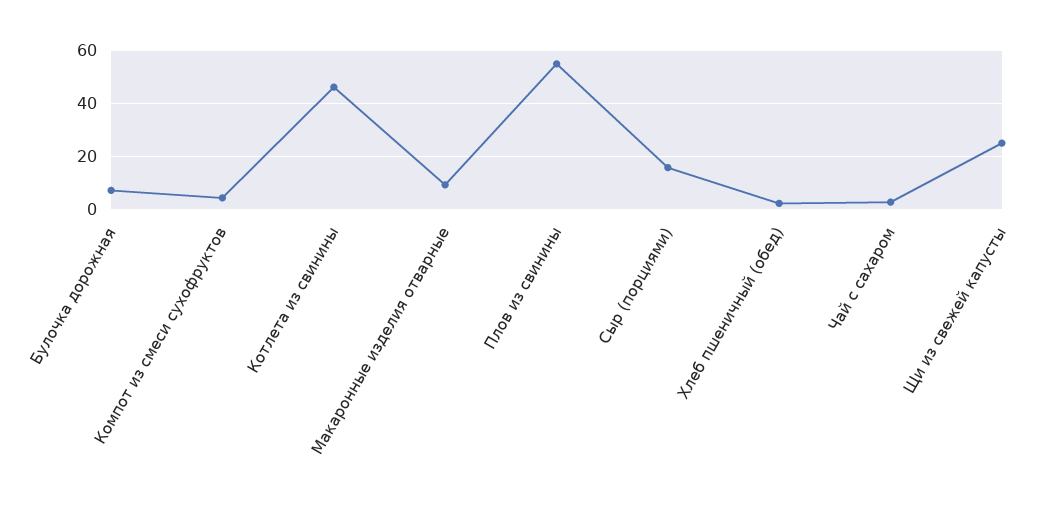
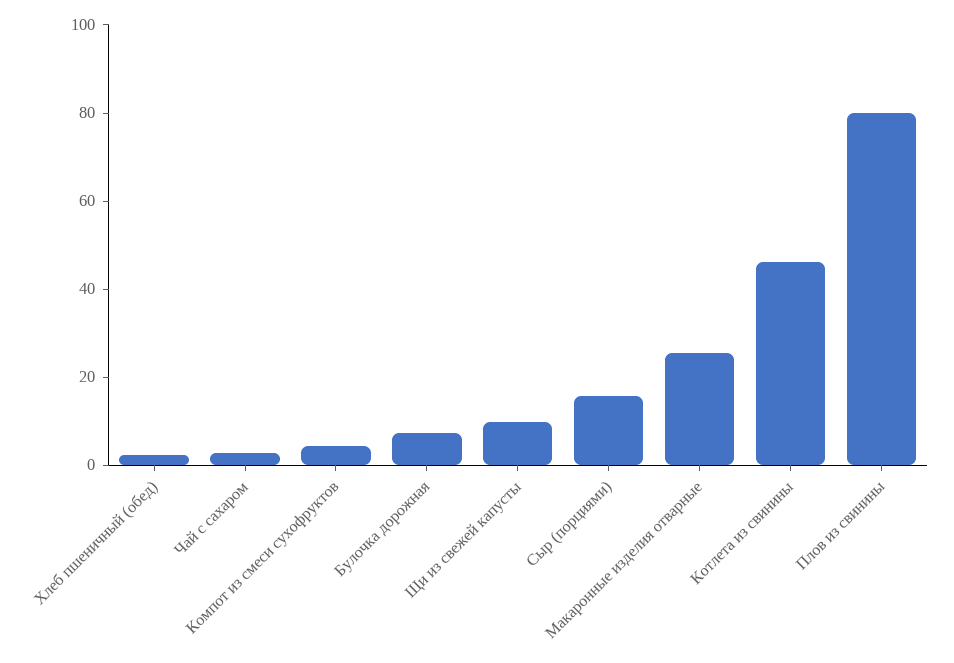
Макаронные изделия отварные: 10 -> 25
Плов из свинины: 55 -> 80
Щи из свежей капусты: 25 -> 10

